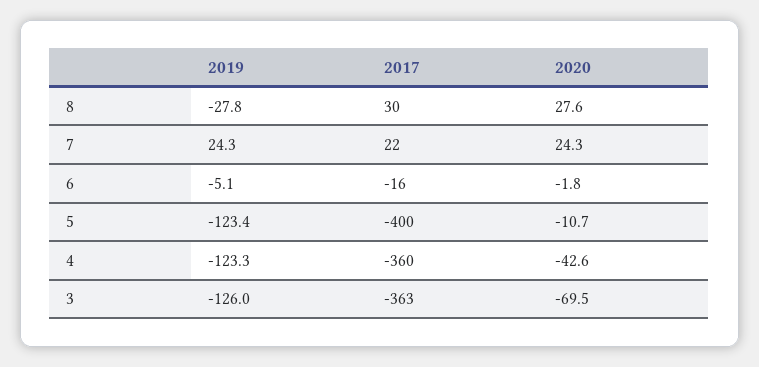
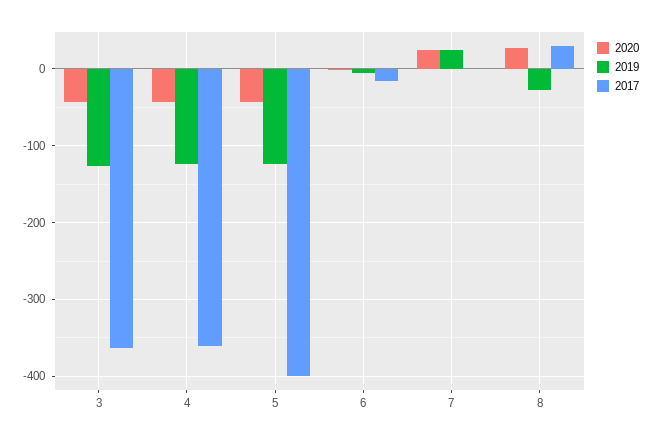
2017, 7: 22 -> 0
2020, 5: -10.7 -> -40
2020, 3: -69.5 -> -40

